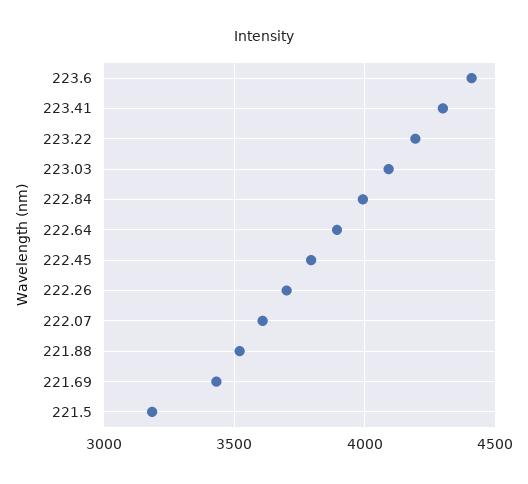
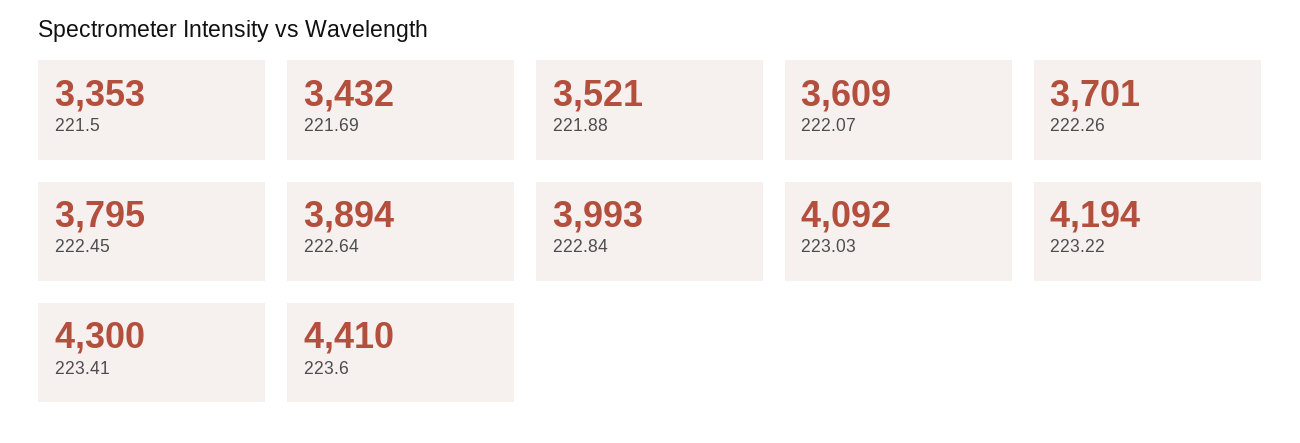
221.5: 3200 -> 3353

